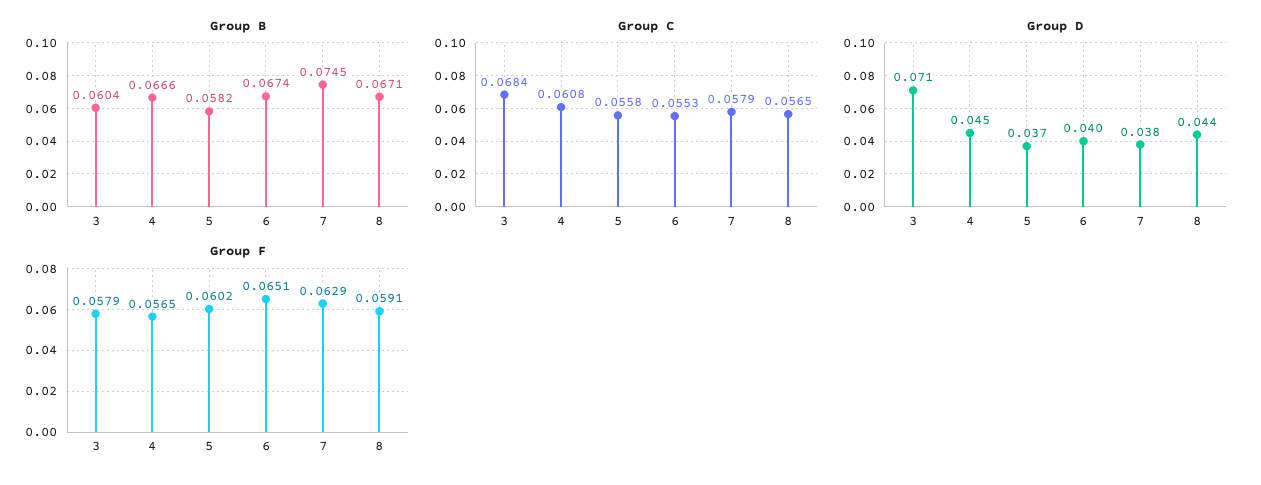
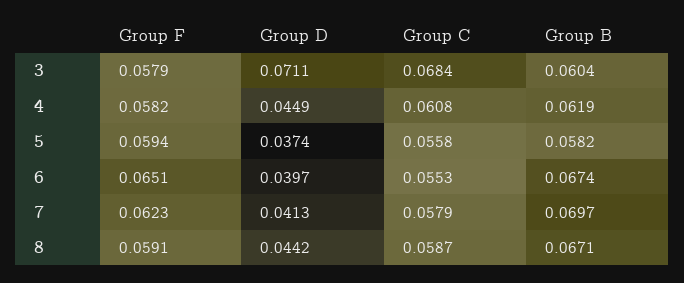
Group B, 4: 0.0666 -> 0.0619
Group B, 7: 0.0745 -> 0.0697
Group C, 8: 0.0565 -> 0.0587
Group D, 7: 0.038 -> 0.0413
Group F, 4: 0.0565 -> 0.0582
Group F, 5: 0.0602 -> 0.0594
Group F, 7: 0.0629 -> 0.0623

